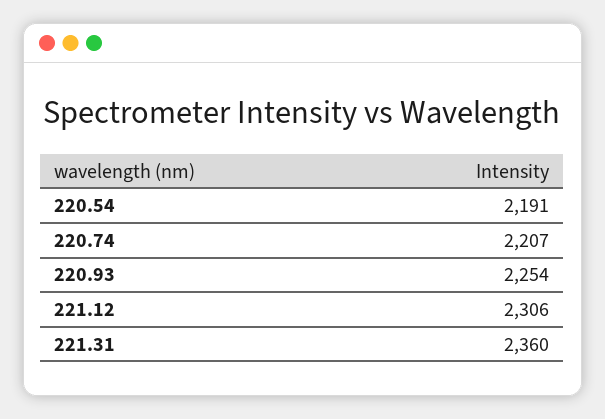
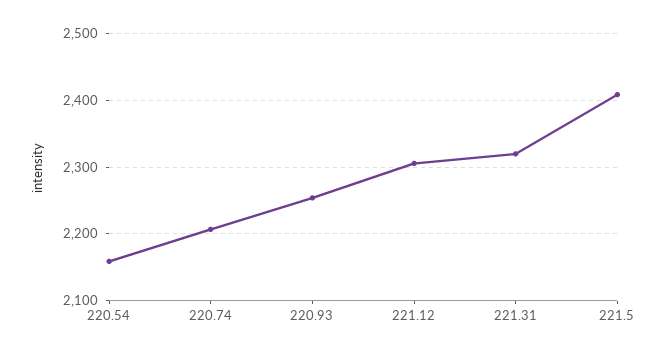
220.54: 2191 -> 2160
221.31: 2360 -> 2320
221.5: none -> 2410

